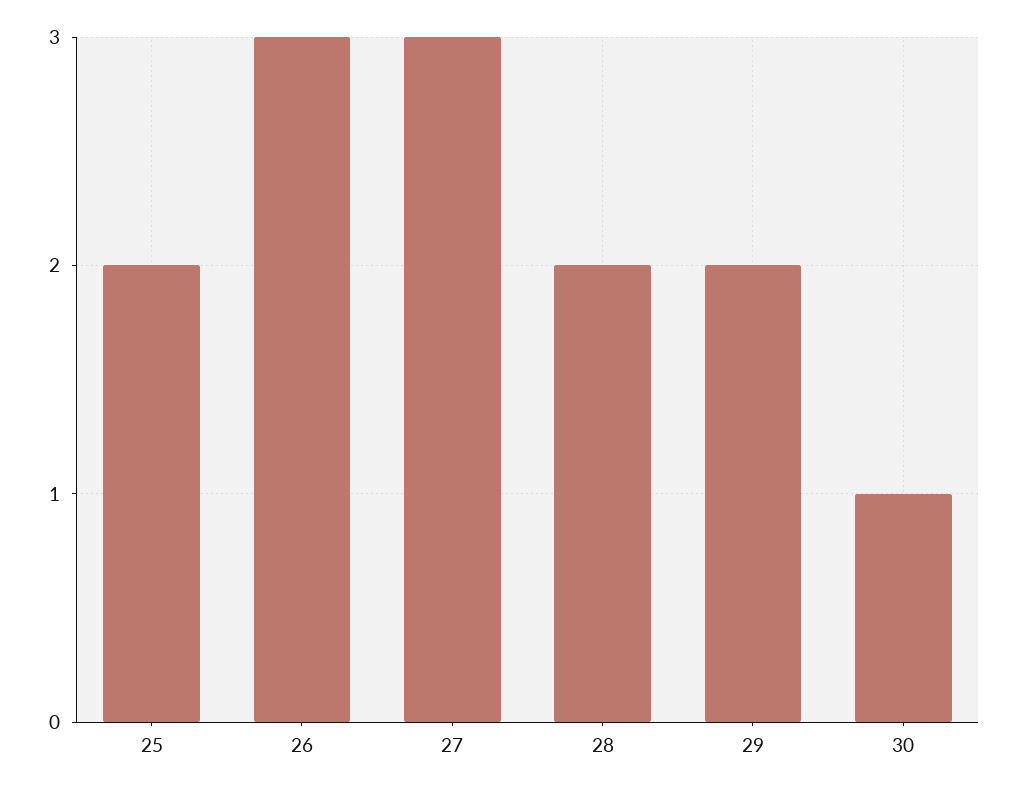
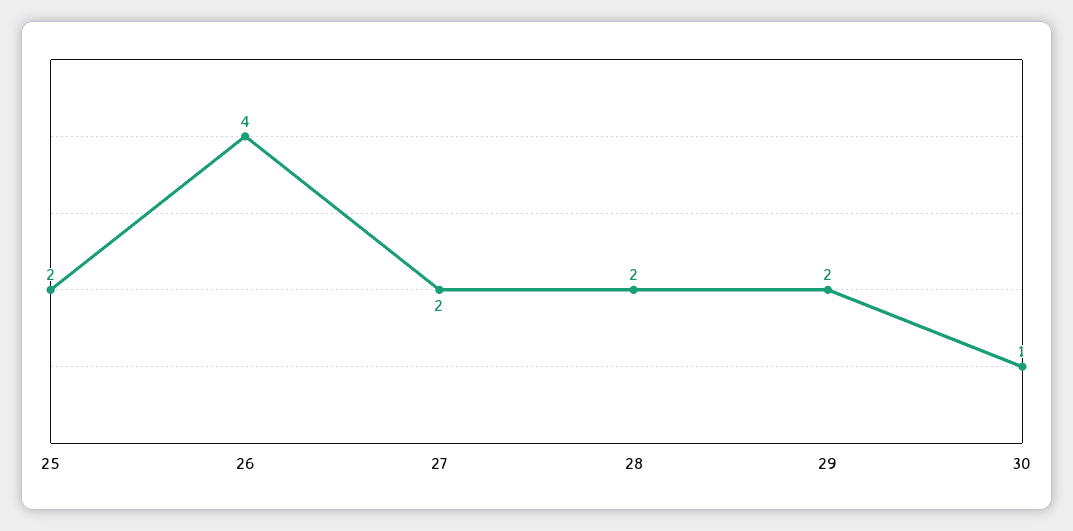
26: 3 -> 4
27: 3 -> 2

